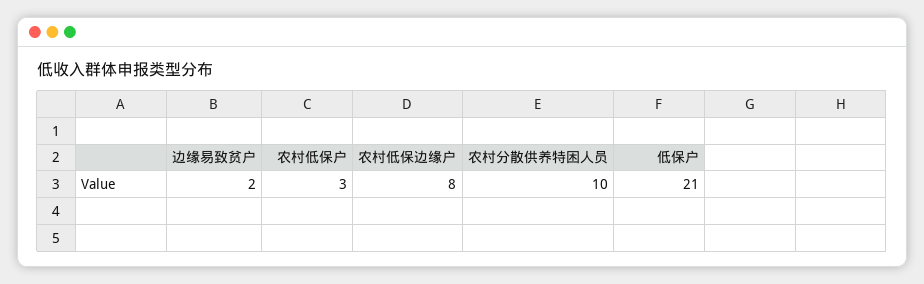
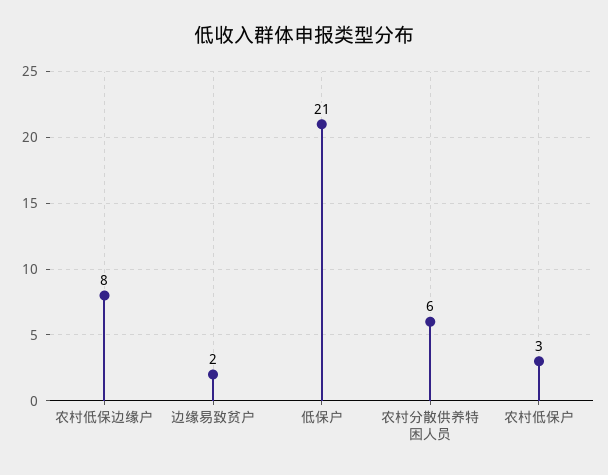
农村分散供养特困人员: 10 -> 6

